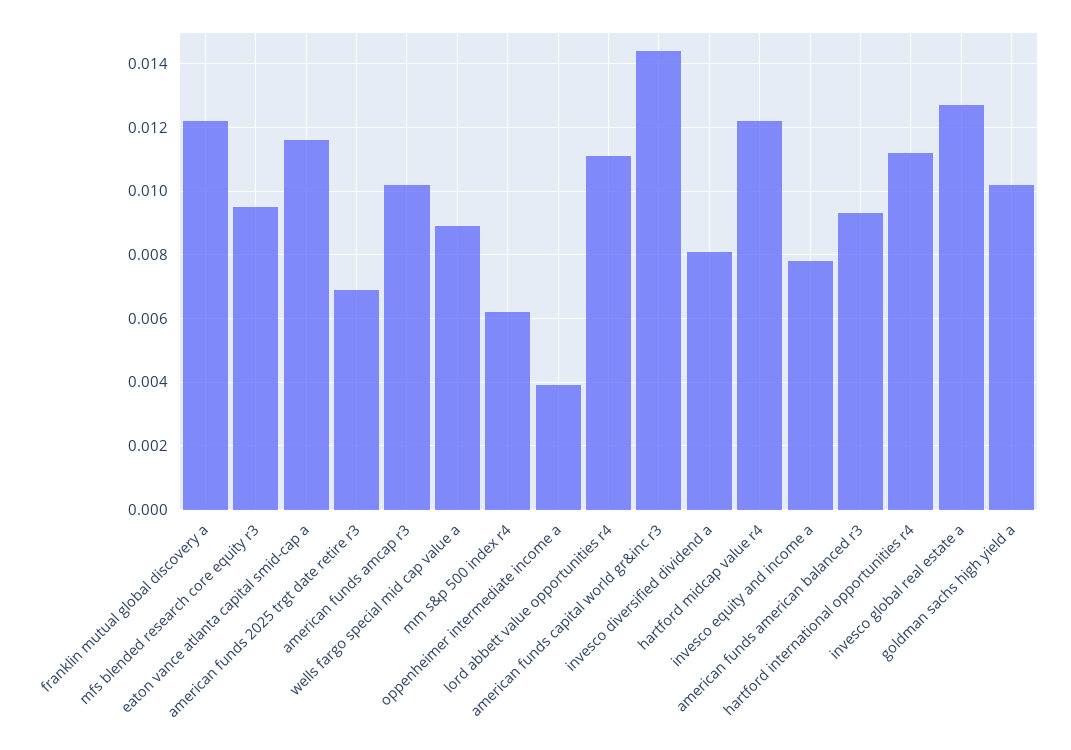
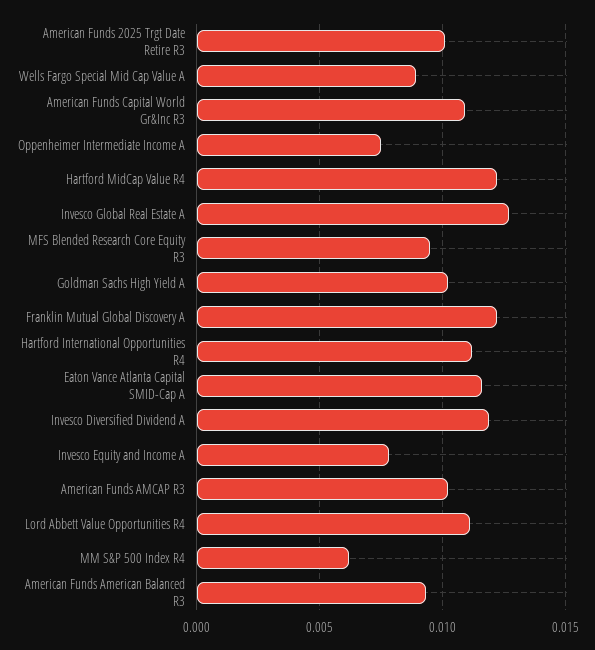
american funds 2025 trgt date retire r3: 0.007 -> 0.01
oppenheimer intermediate income a: 0.004 -> 0.0075
american funds capital world gr&inc r3: 0.0145 -> 0.011
invesco diversified dividend a: 0.008 -> 0.012

